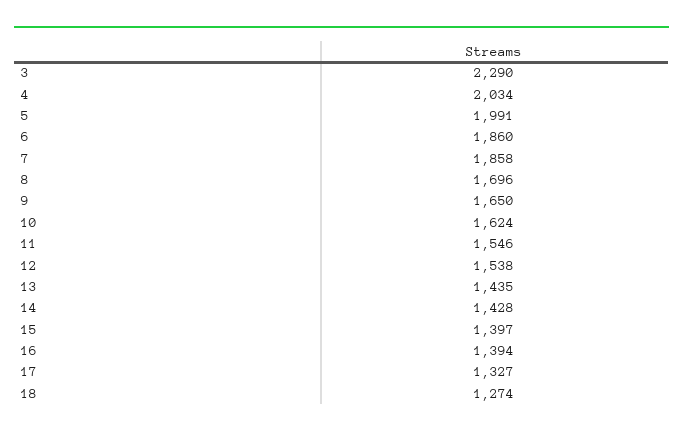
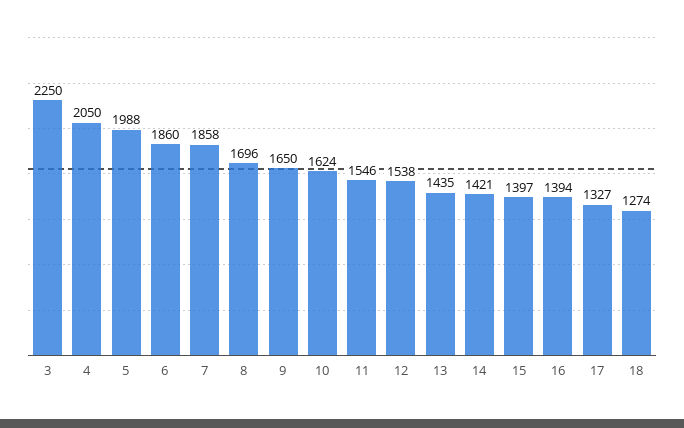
3: 2290 -> 2250
4: 2034 -> 2050
5: 1991 -> 1988
14: 1428 -> 1421

